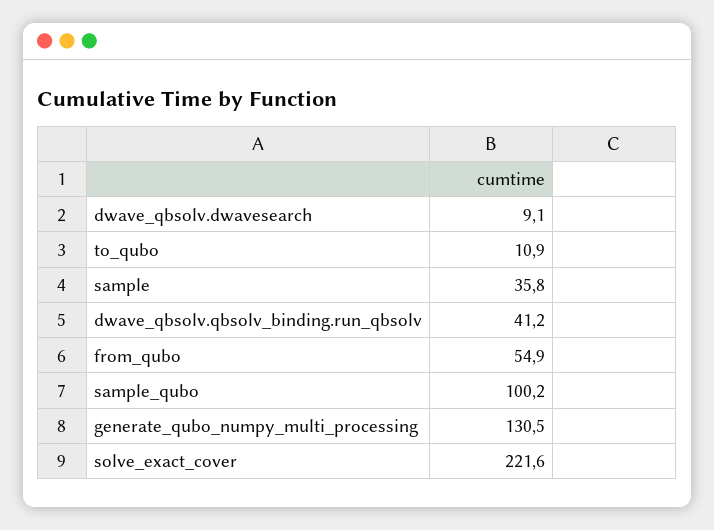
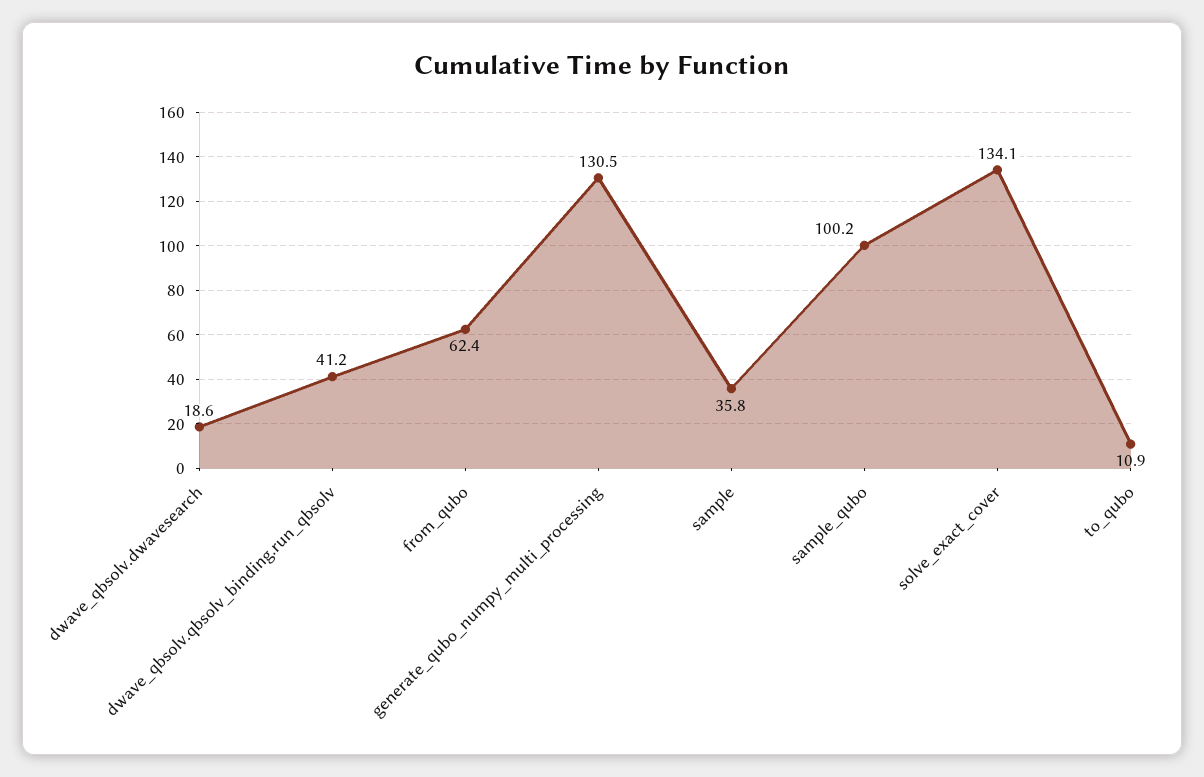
dwave_qbsolv.dwavesearch: 9.1 -> 18.6
from_qubo: 54.9 -> 62.4
solve_exact_cover: 221.6 -> 134.1

